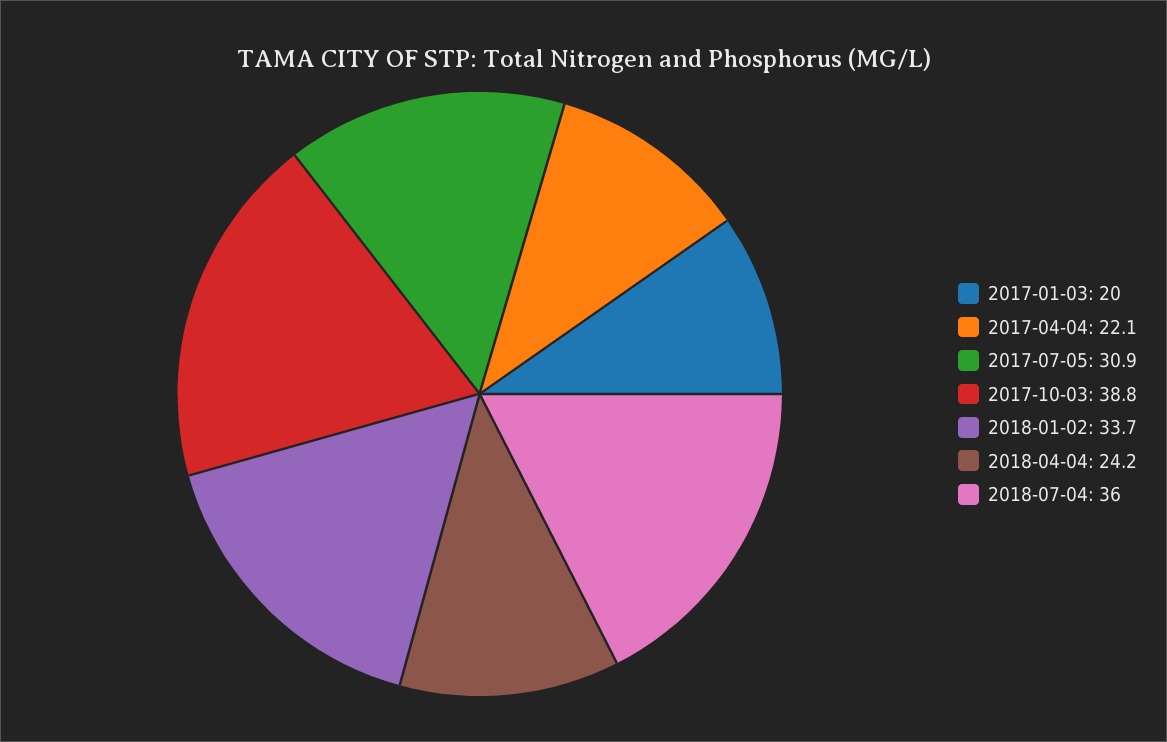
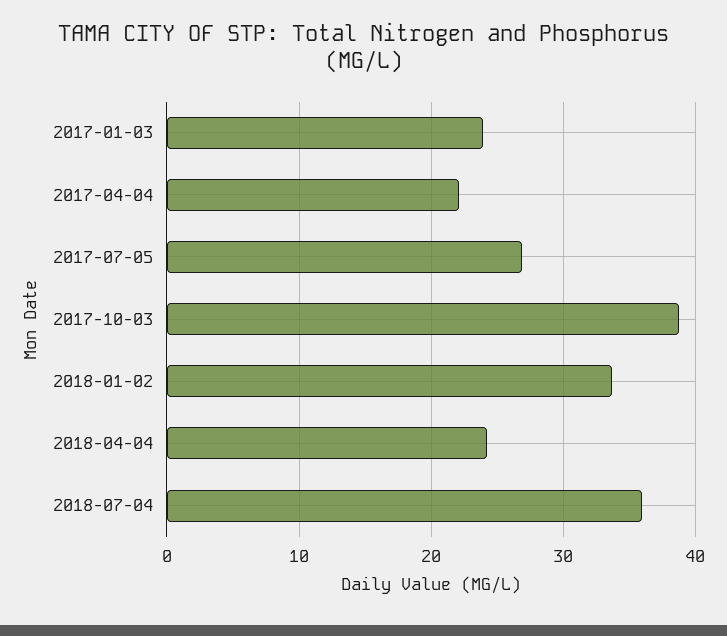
2017-01-03: 20 -> 24
2017-07-05: 30.9 -> 27

